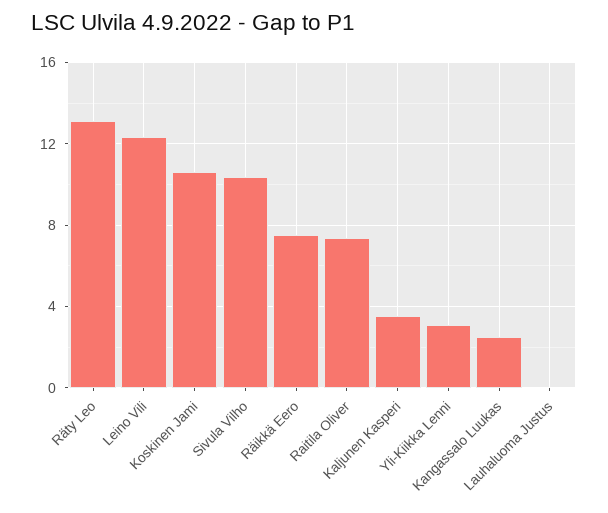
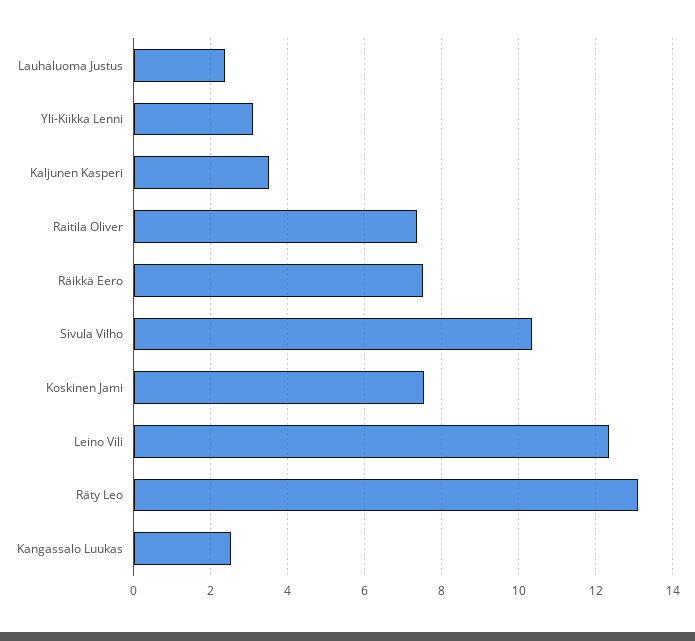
Koskinen Jami: 10.5 -> 7.6
Lauhaluoma Justus: 0 -> 2.4

